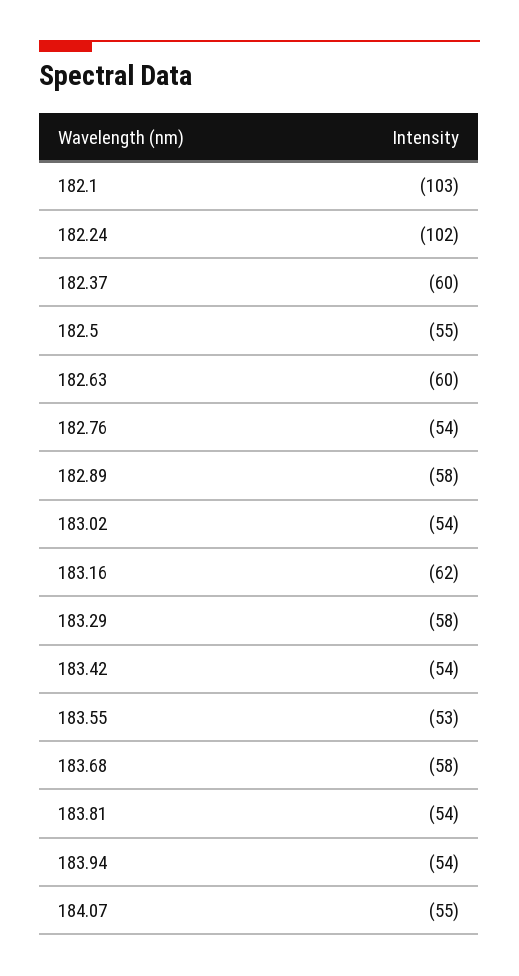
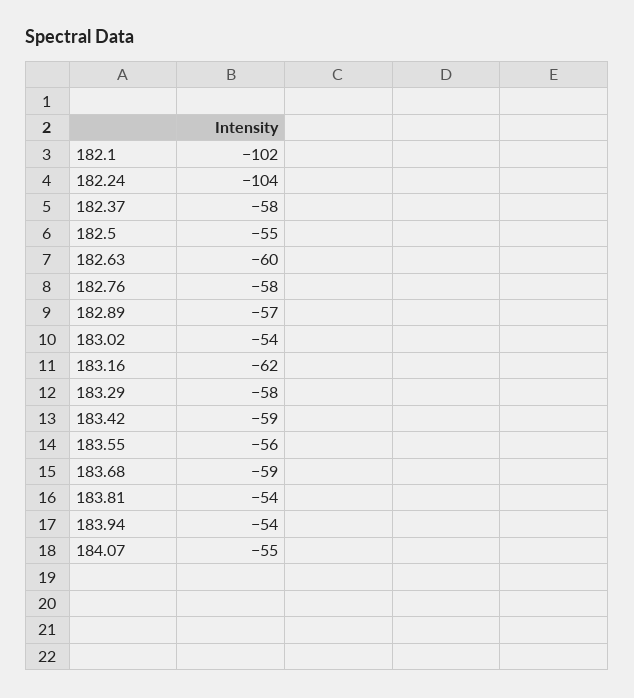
182.1: -103 -> -102
182.24: -102 -> -104
182.37: -60 -> -58
182.76: -54 -> -58
182.89: -58 -> -57
183.42: -54 -> -59
183.55: -53 -> -56
183.68: -58 -> -59

